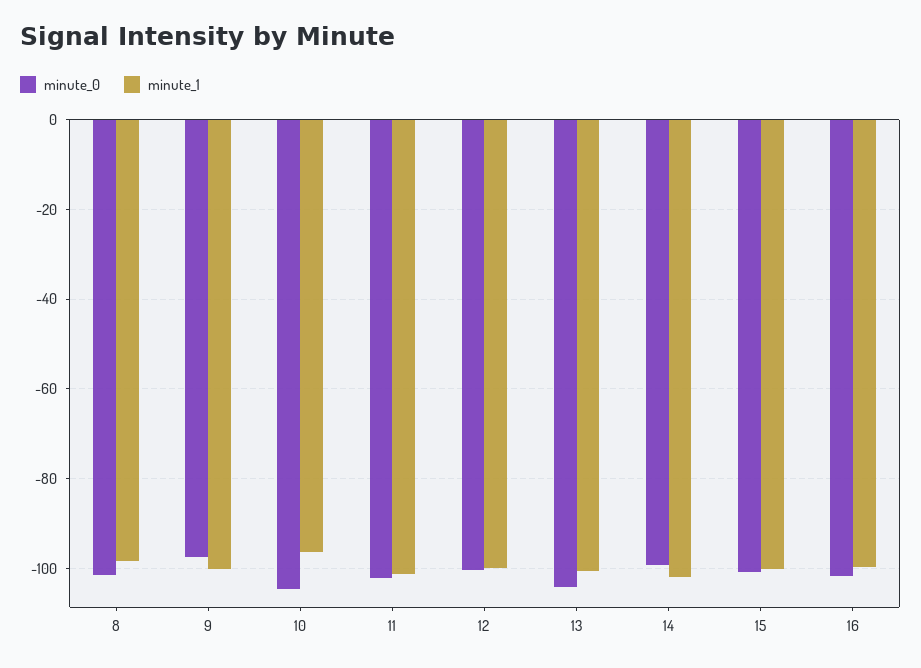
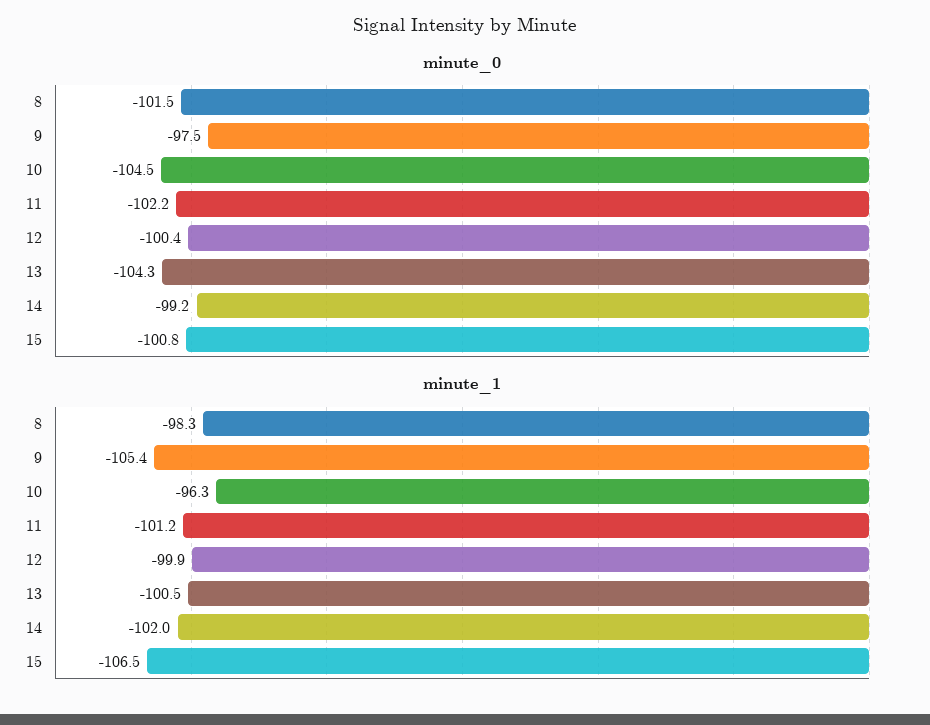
minute_1, 9: -100 -> -105.4
minute_1, 15: -100 -> -106.5
minute_0, 16: -102 -> none
minute_1, 16: -100 -> none

